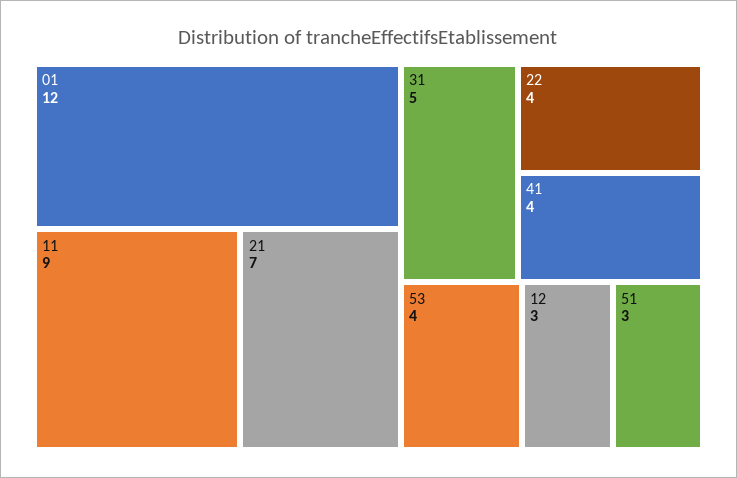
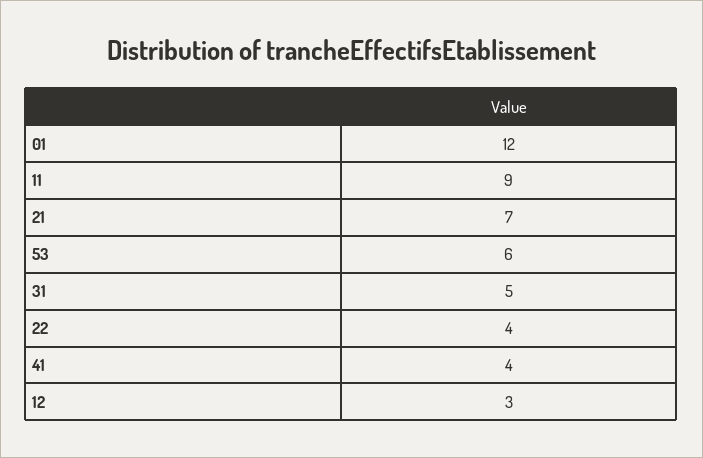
53: 4 -> 6
51: 3 -> none

